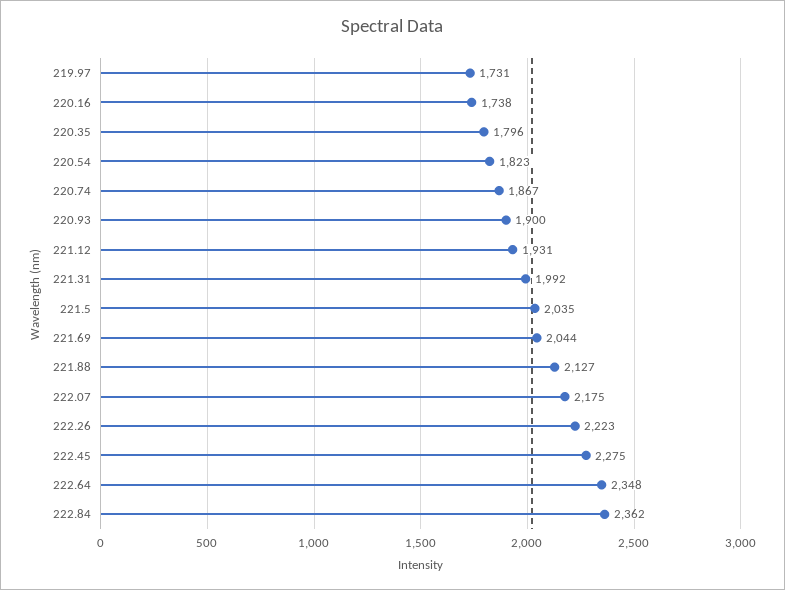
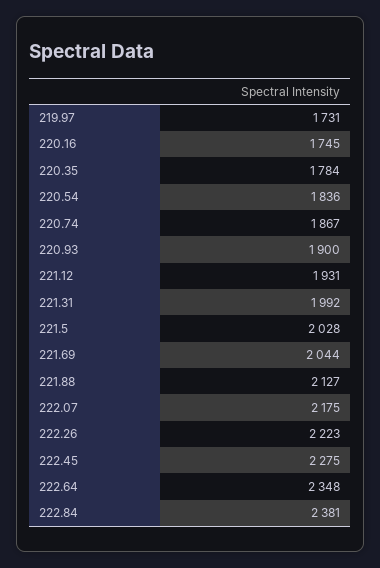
220.16: 1738 -> 1745
220.35: 1796 -> 1784
220.54: 1823 -> 1836
221.5: 2035 -> 2028
222.84: 2362 -> 2381

